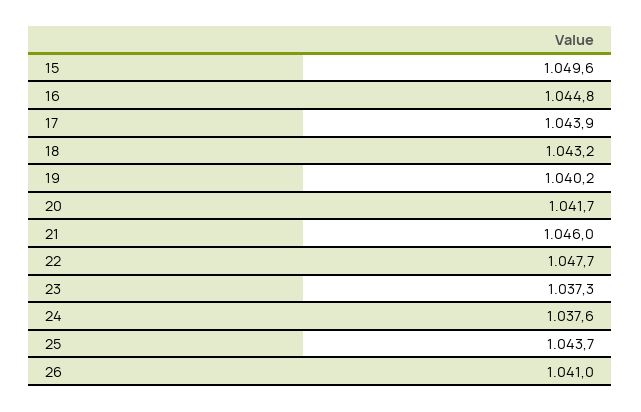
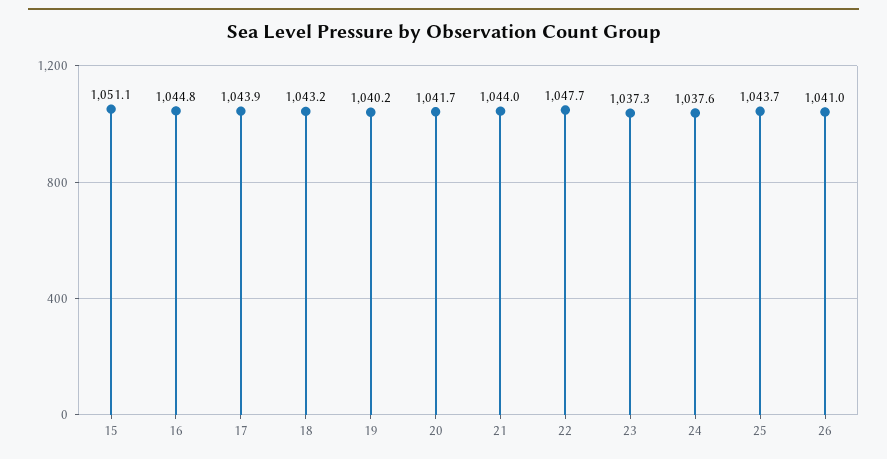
15: 1049.6 -> 1051.1
21: 1046 -> 1044

